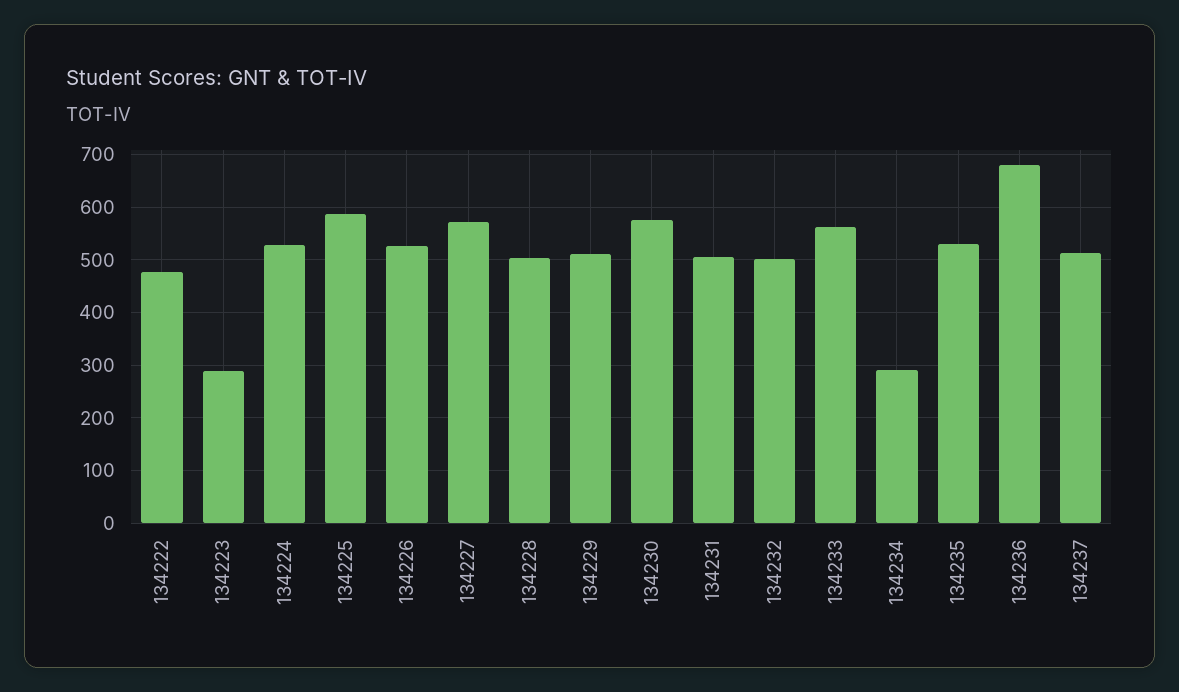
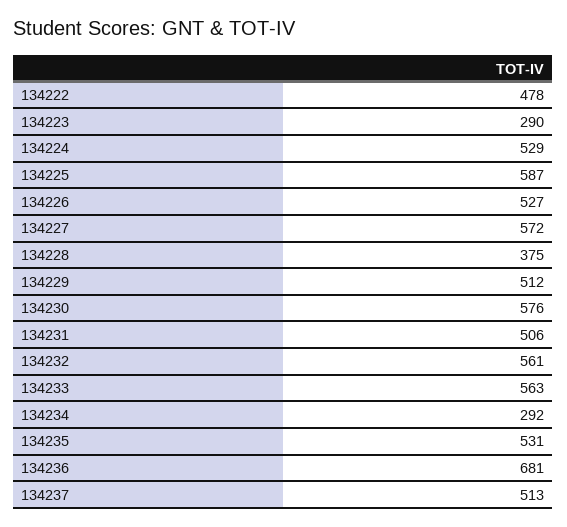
134228: 500 -> 375
134232: 500 -> 561

